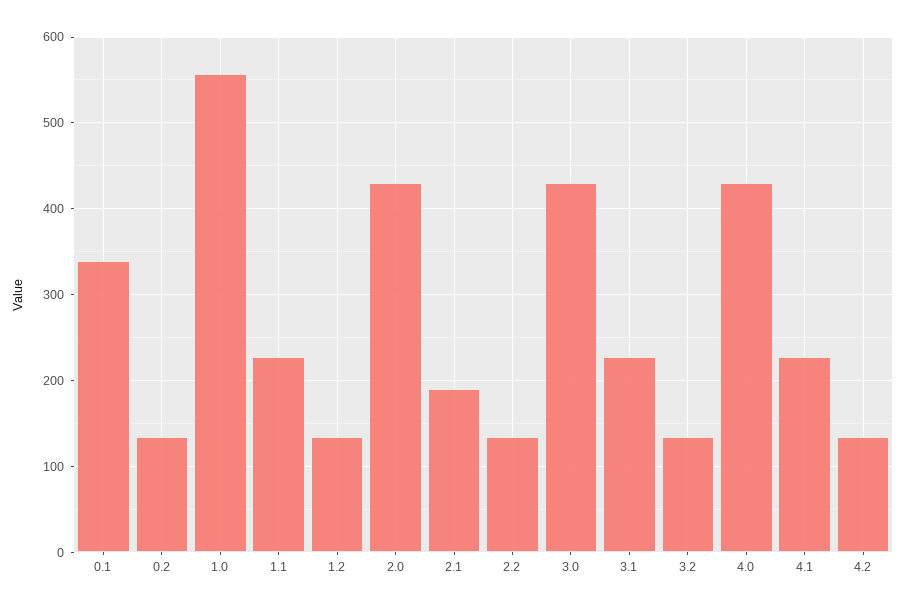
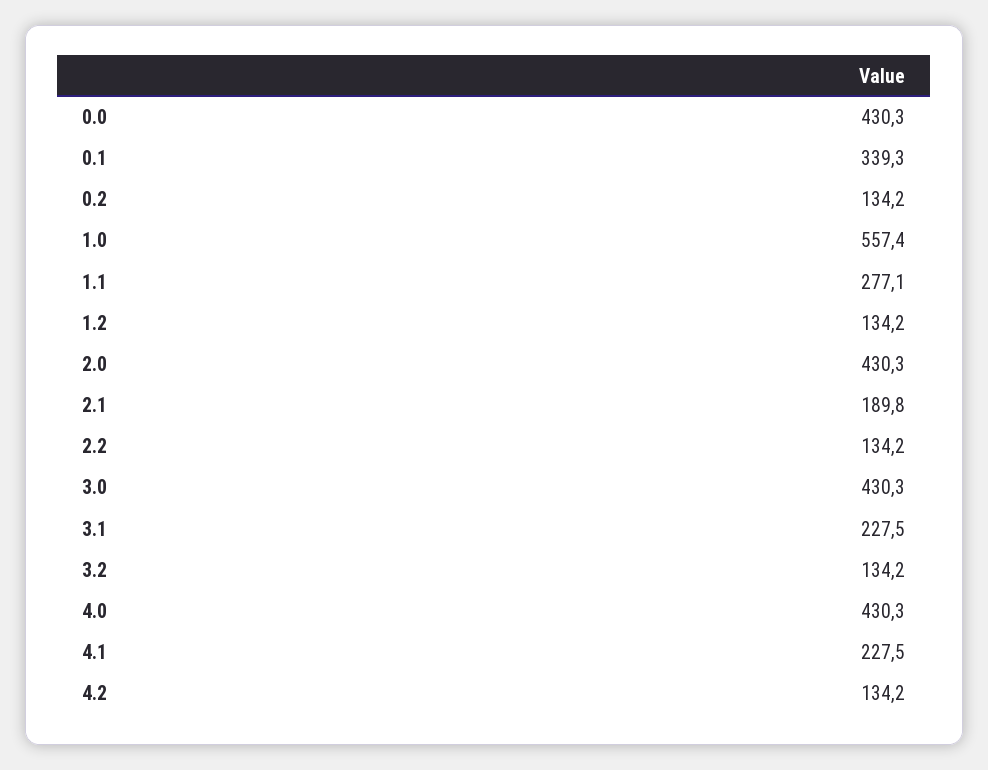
1.1: 230 -> 277.1
0.0: none -> 430.3

